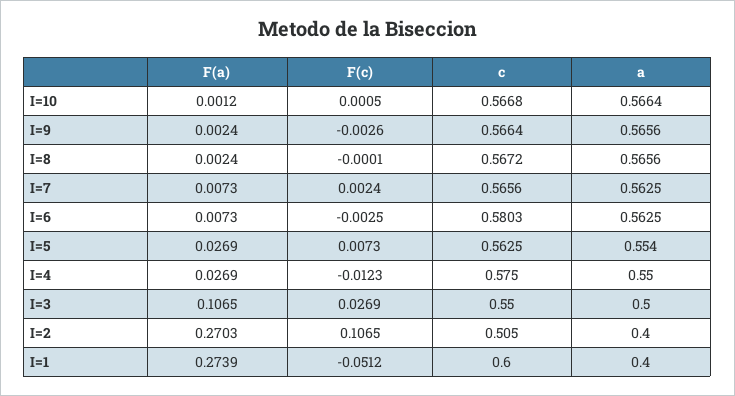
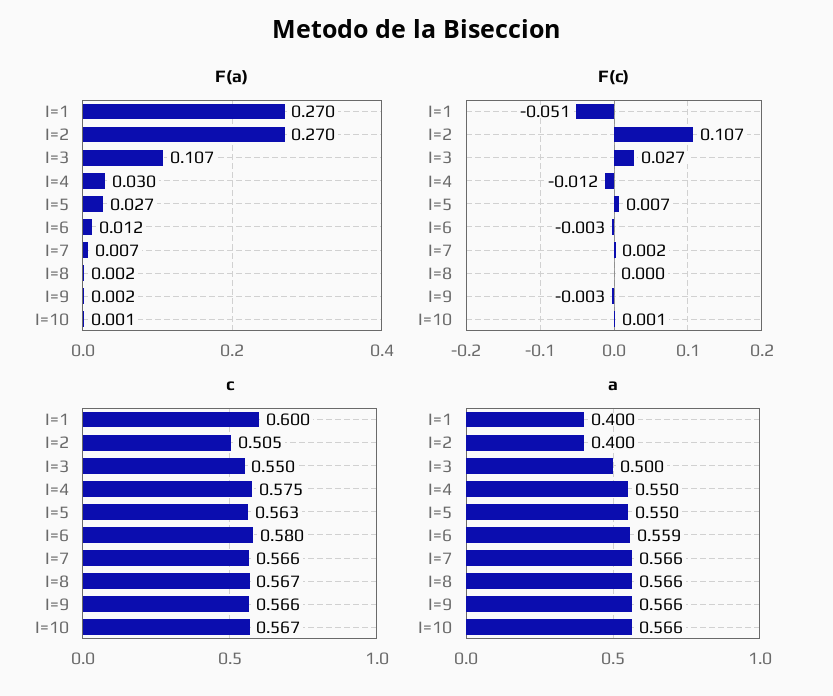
a, I=7: 0.5625 -> 0.566
F(a), I=6: 0.0073 -> 0.012
a, I=6: 0.5625 -> 0.559
a, I=5: 0.554 -> 0.55
F(a), I=4: 0.0269 -> 0.03
F(a), I=1: 0.2739 -> 0.27

